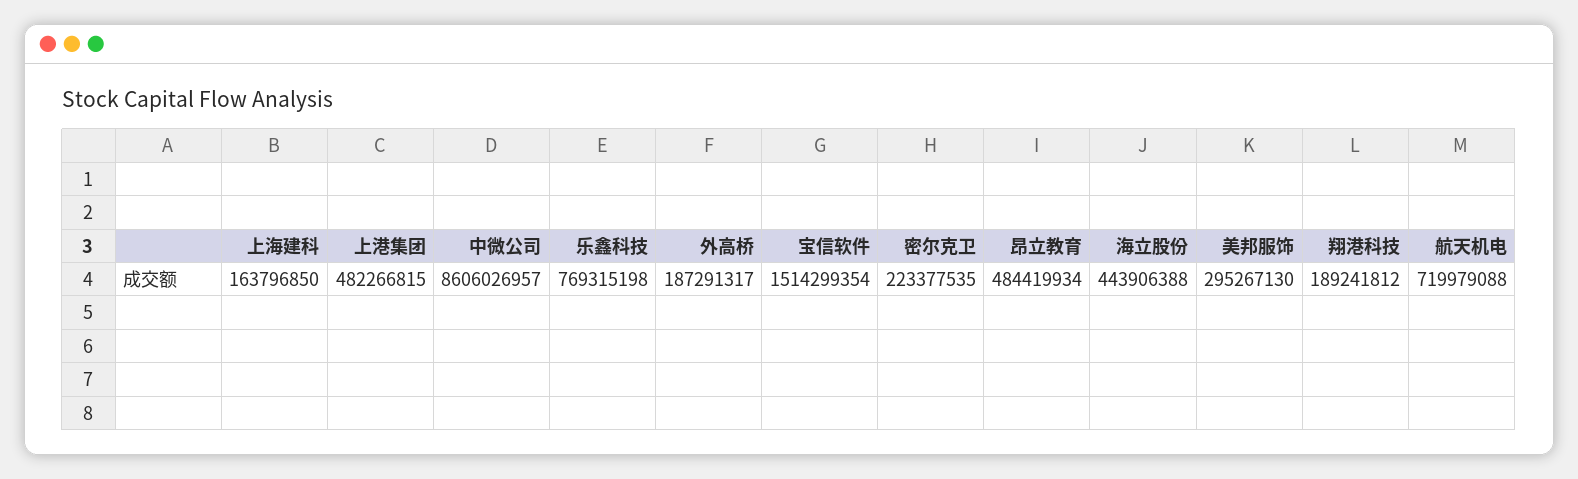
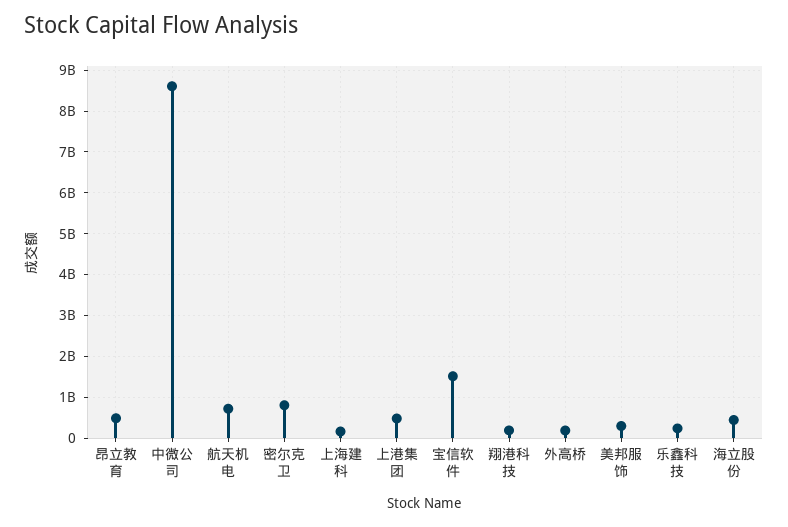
乐鑫科技: 769315198 -> 200000000
密尔克卫: 223377535 -> 800000000

